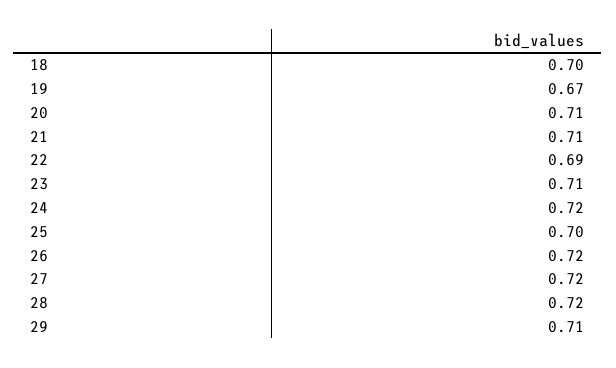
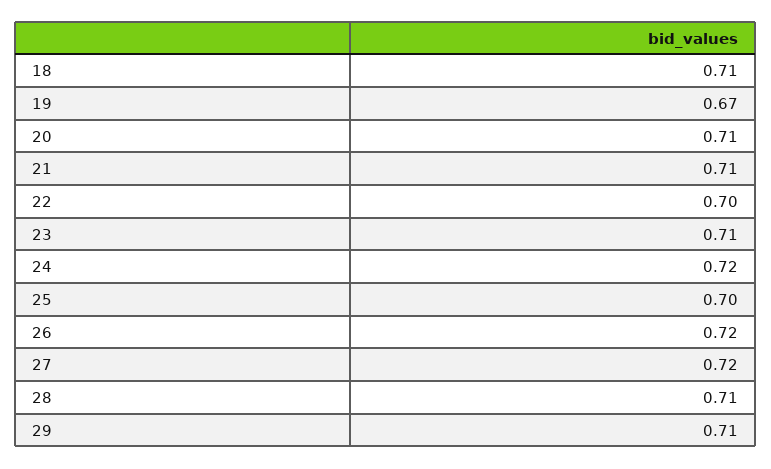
18: 0.7 -> 0.71
22: 0.69 -> 0.7
28: 0.72 -> 0.71

